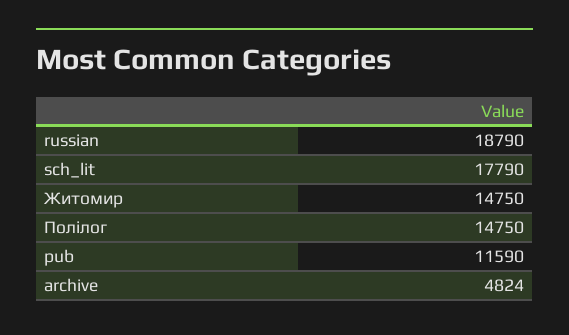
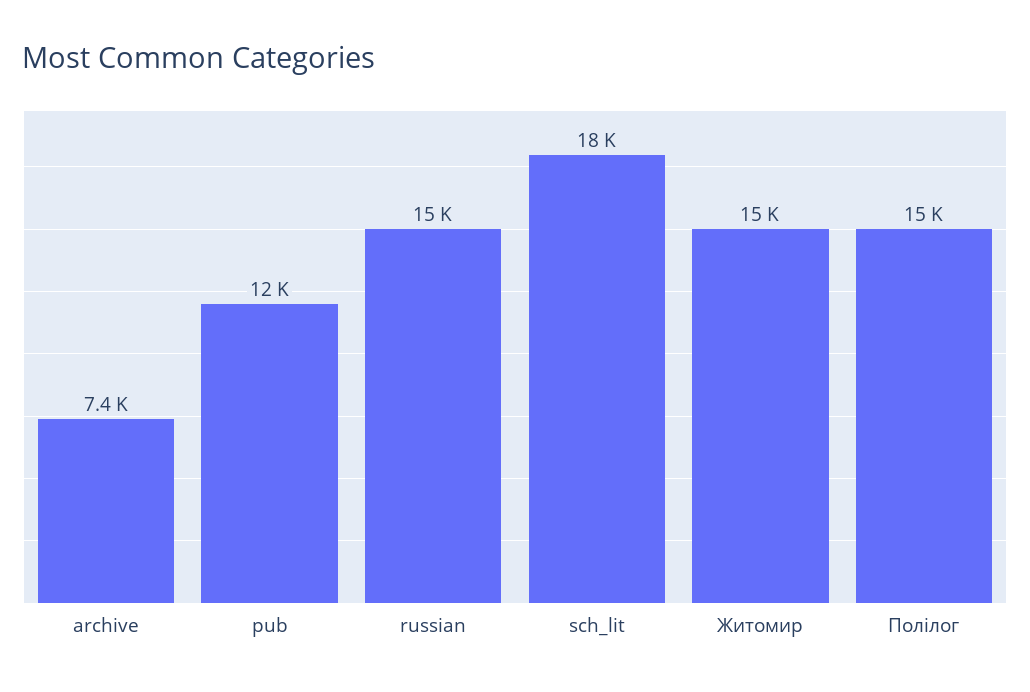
russian: 18790 -> 15000
archive: 4824 -> 7400

